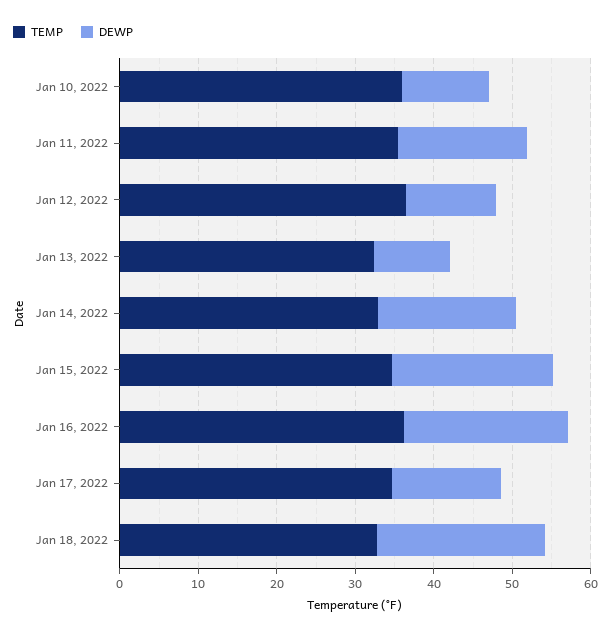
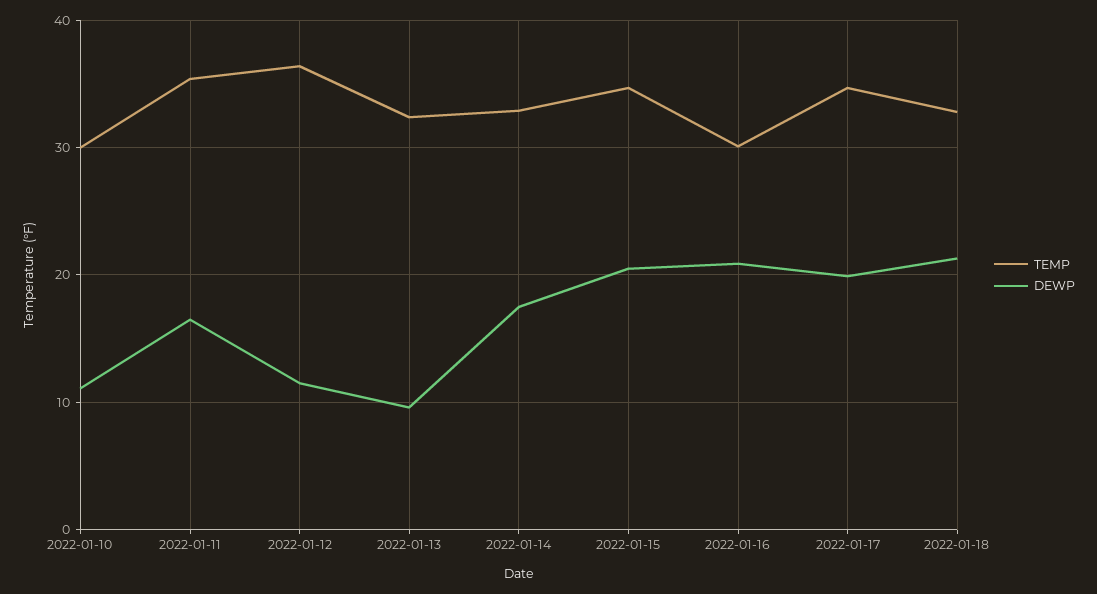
TEMP, Jan 10, 2022: 36 -> 30
TEMP, Jan 16, 2022: 36 -> 30
DEWP, Jan 17, 2022: 14 -> 20

